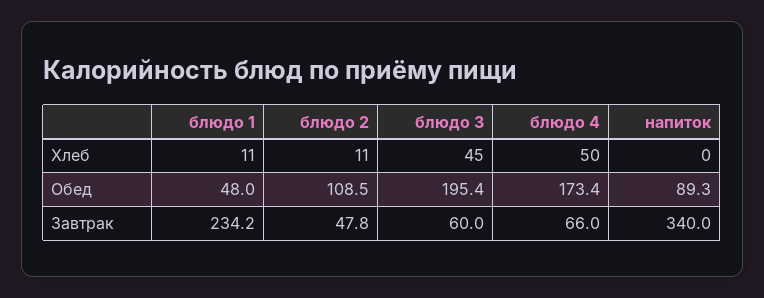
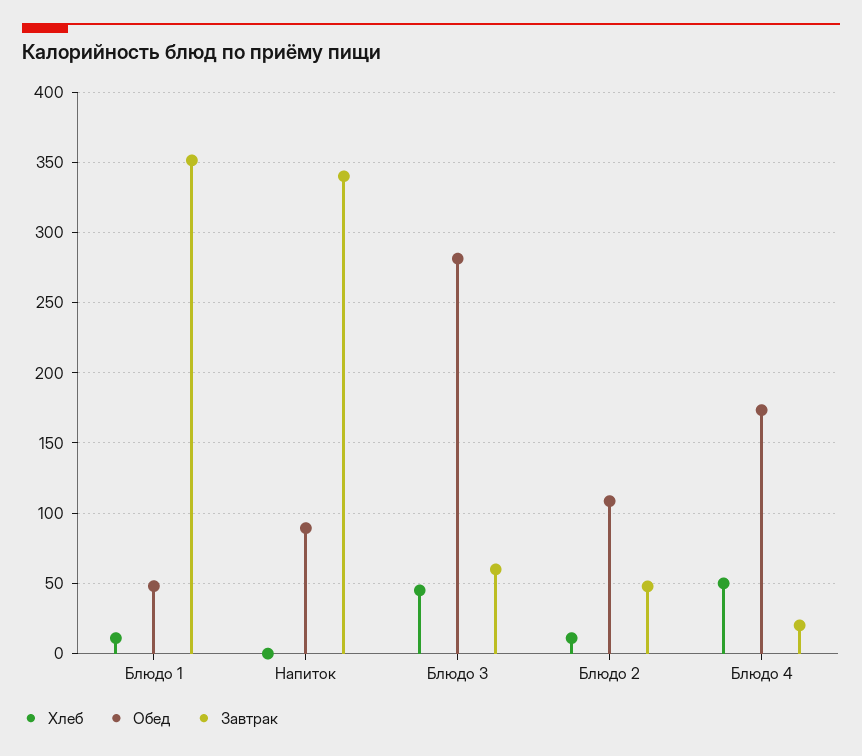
Обед, блюдо 3: 195.4 -> 280
Завтрак, блюдо 1: 234.2 -> 350
Завтрак, блюдо 4: 66 -> 20

